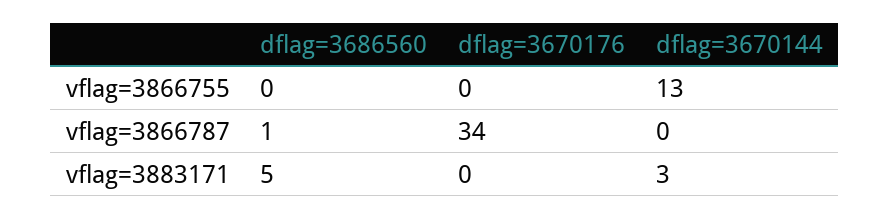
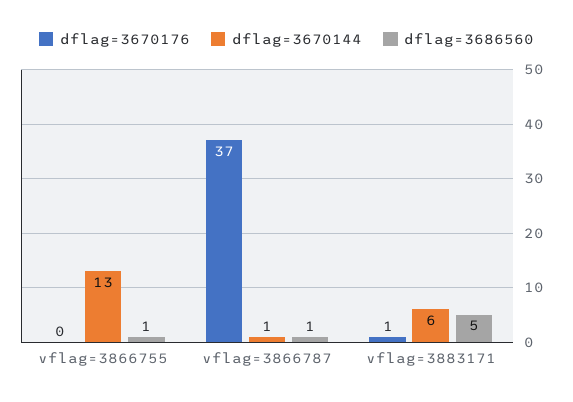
dflag=3686560, vflag=3866755: 0 -> 1
dflag=3670176, vflag=3866787: 34 -> 37
dflag=3670144, vflag=3866787: 0 -> 1
dflag=3670176, vflag=3883171: 0 -> 1
dflag=3670144, vflag=3883171: 3 -> 6

